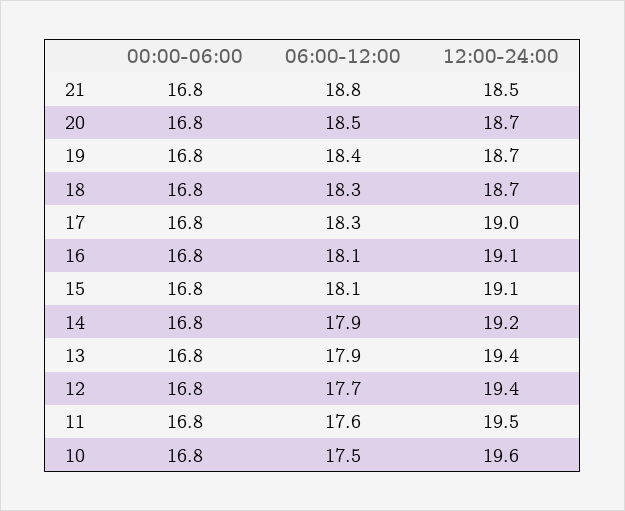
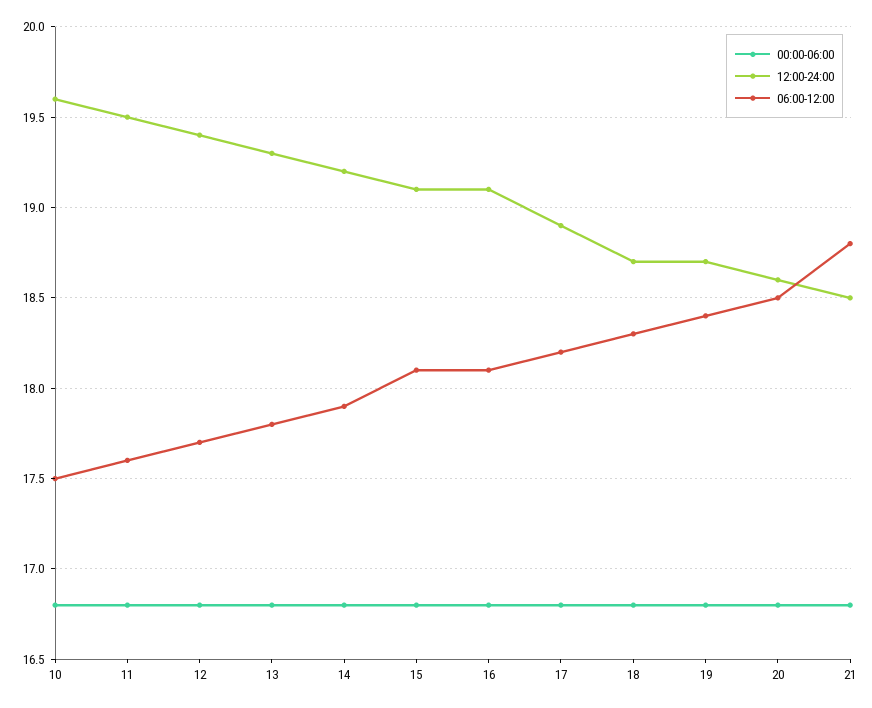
12:00-24:00, 20: 18.7 -> 18.6
06:00-12:00, 17: 18.3 -> 18.2
12:00-24:00, 17: 19 -> 18.9
06:00-12:00, 13: 17.9 -> 17.8
12:00-24:00, 13: 19.4 -> 19.3

